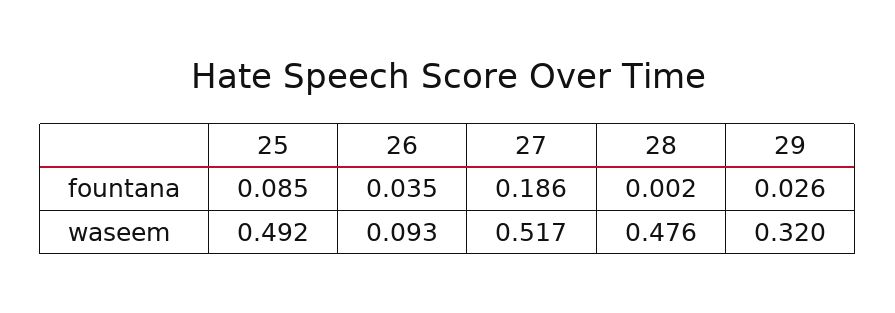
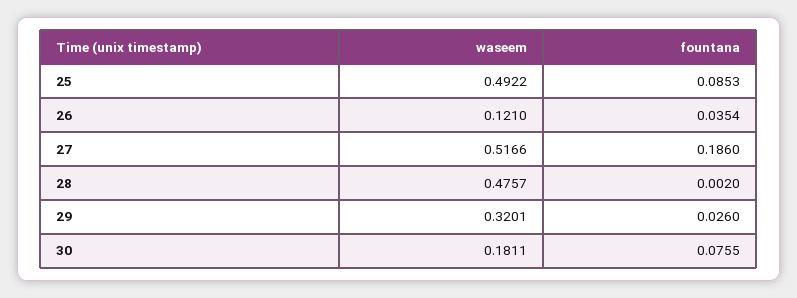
26, waseem: 0.093 -> 0.121
30, waseem: none -> 0.1811
30, fountana: none -> 0.0755

